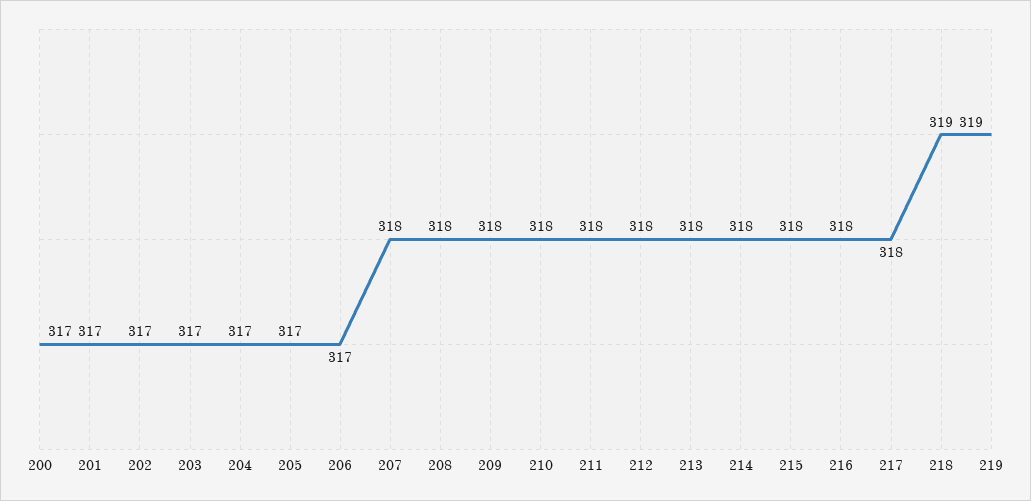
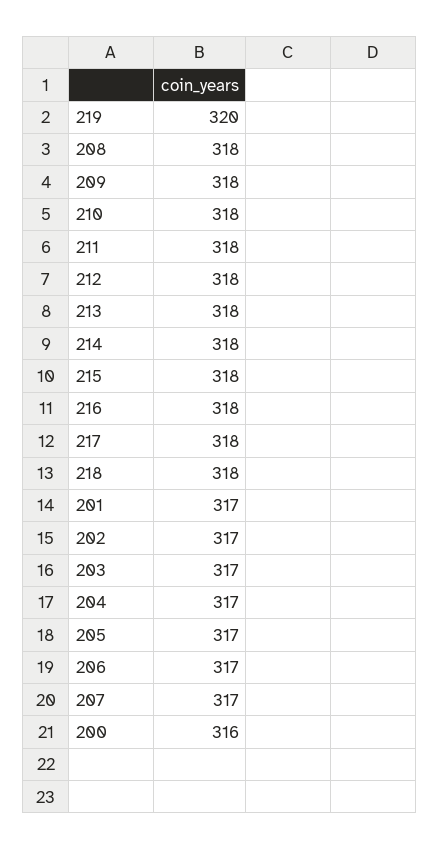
200: 317 -> 316
207: 318 -> 317
218: 319 -> 318
219: 319 -> 320

